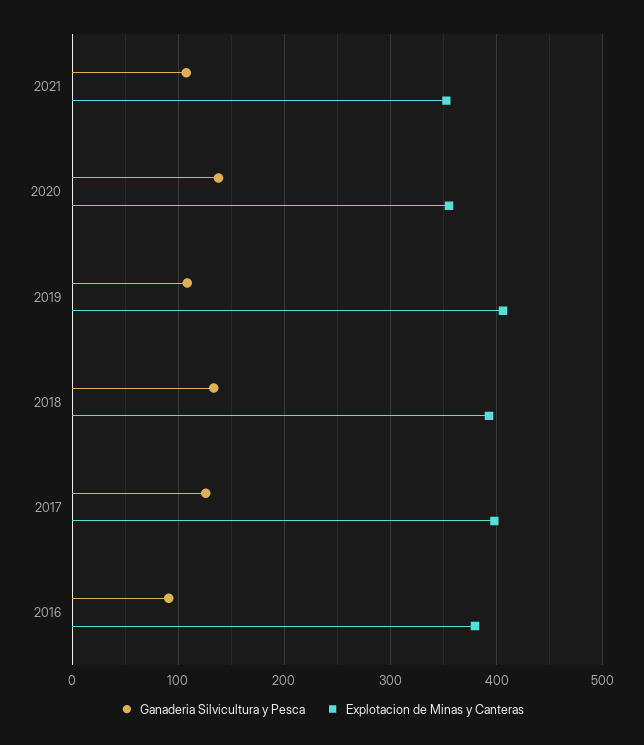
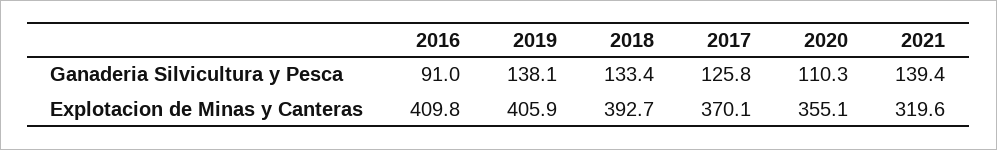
Ganaderia Silvicultura y Pesca, 2021: 110 -> 139.4
Explotacion de Minas y Canteras, 2021: 350 -> 319.6
Ganaderia Silvicultura y Pesca, 2020: 140 -> 110.3
Ganaderia Silvicultura y Pesca, 2019: 110 -> 138.1
Explotacion de Minas y Canteras, 2017: 400 -> 370.1
Explotacion de Minas y Canteras, 2016: 380 -> 409.8

